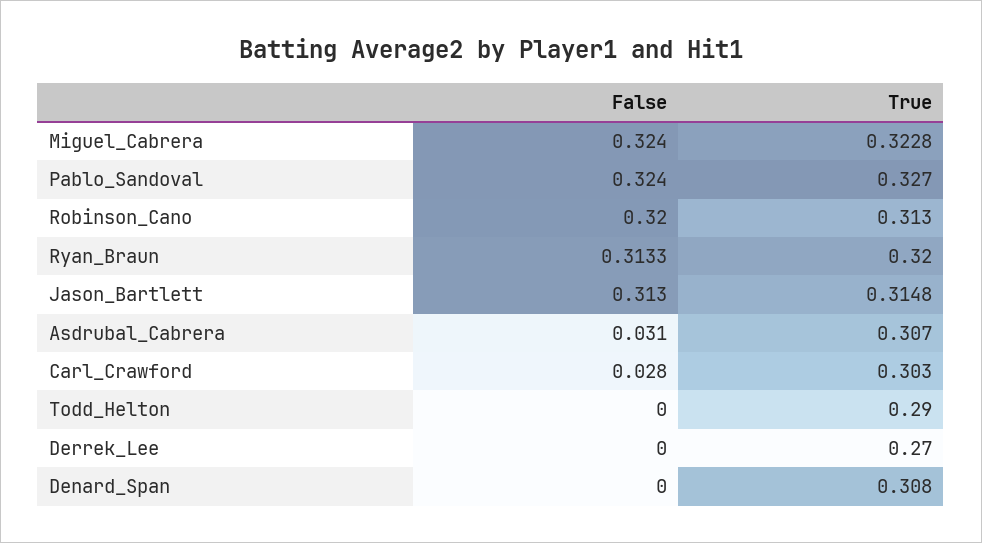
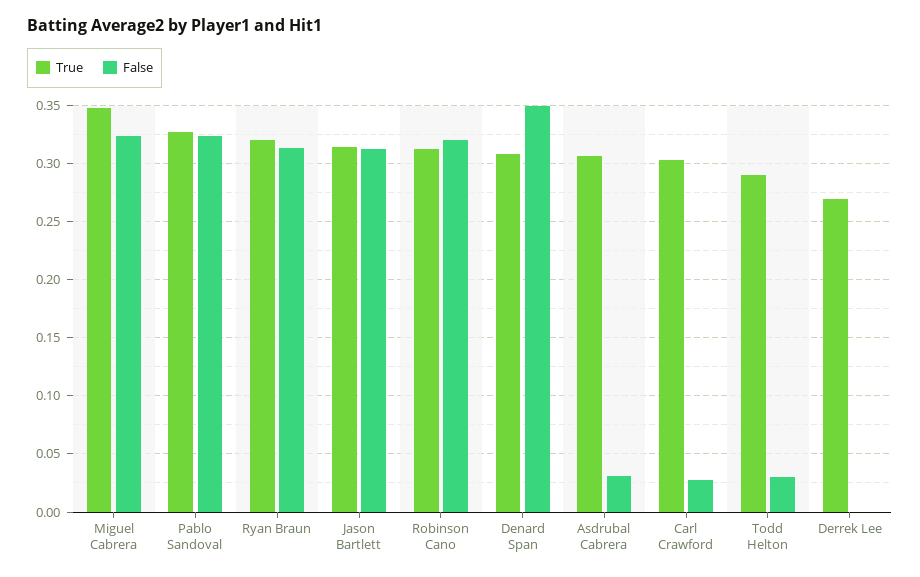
True, Miguel_Cabrera: 0.3228 -> 0.35
False, Todd_Helton: 0 -> 0.03
False, Denard_Span: 0 -> 0.35

